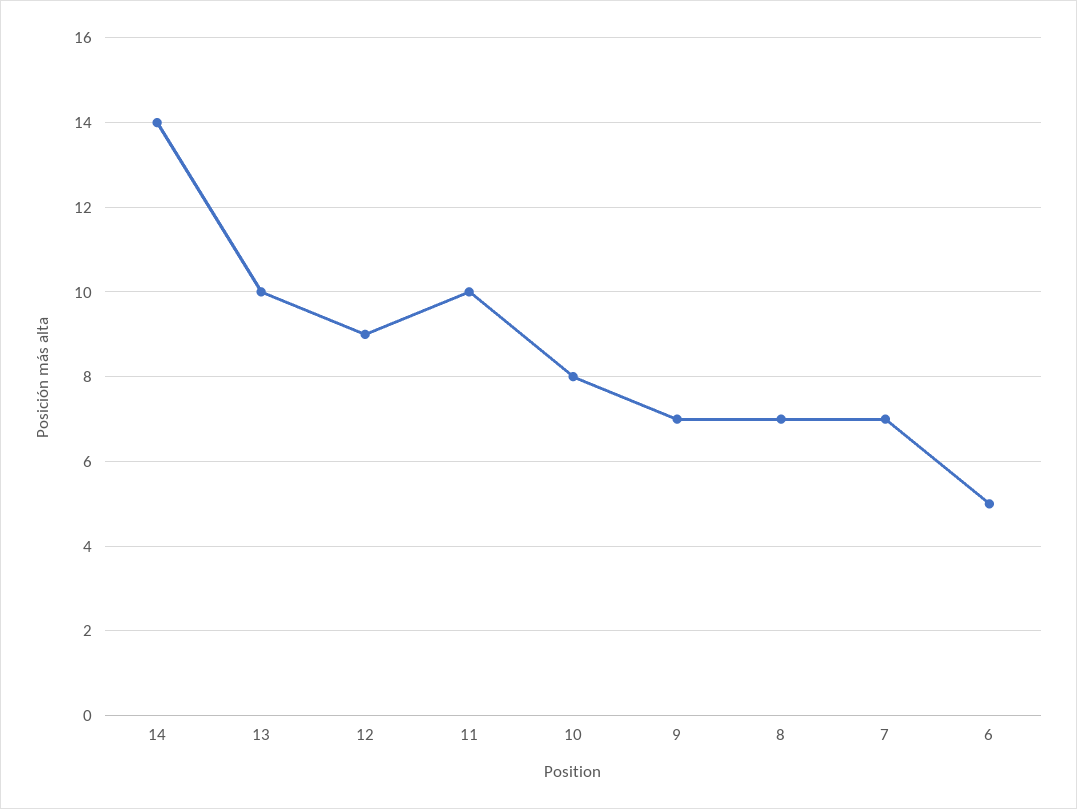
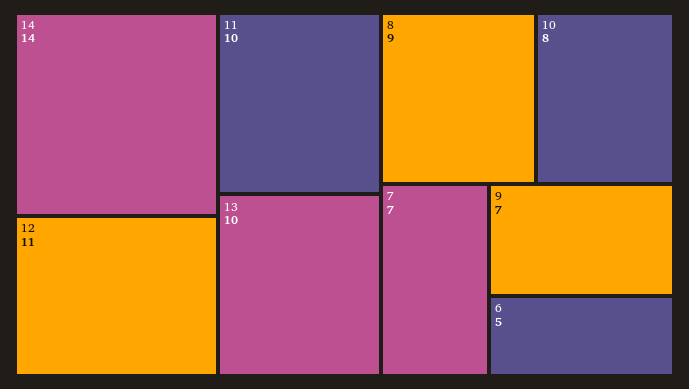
12: 9 -> 11
8: 7 -> 9

